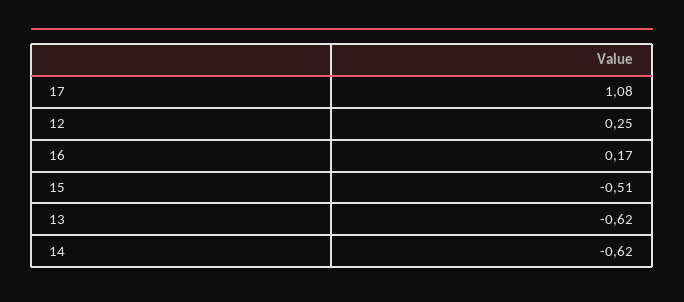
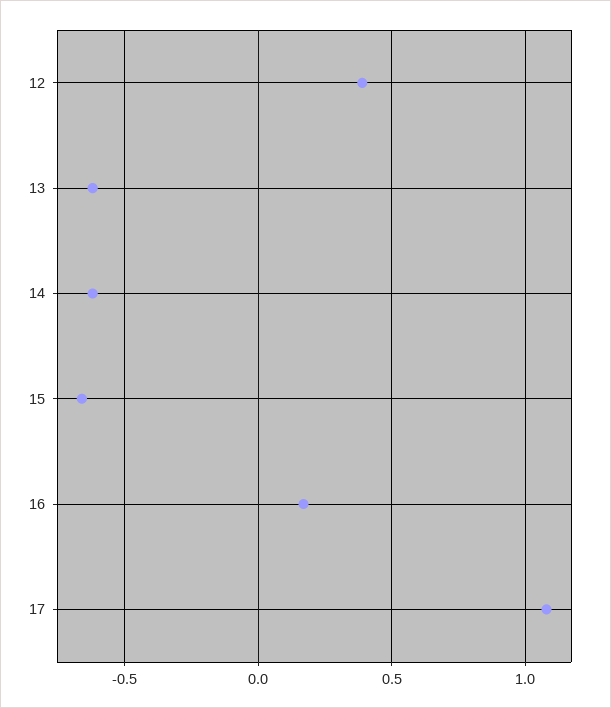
12: 0.25 -> 0.4
15: -0.51 -> -0.65

